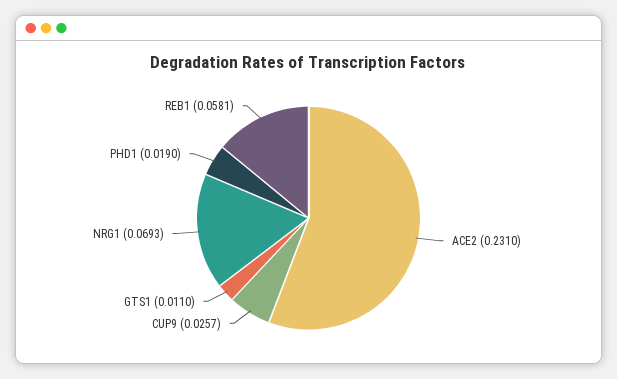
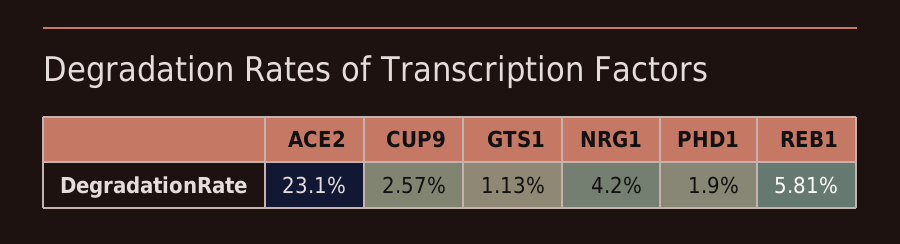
GTS1: 0.011 -> 0.0113
NRG1: 0.0693 -> 0.042

